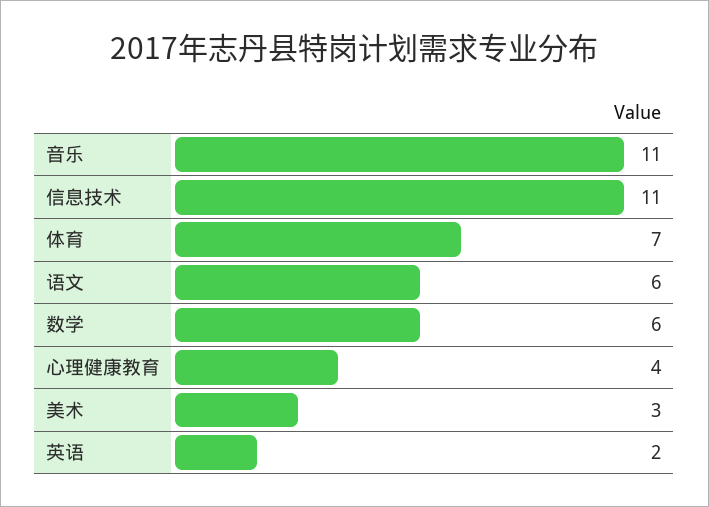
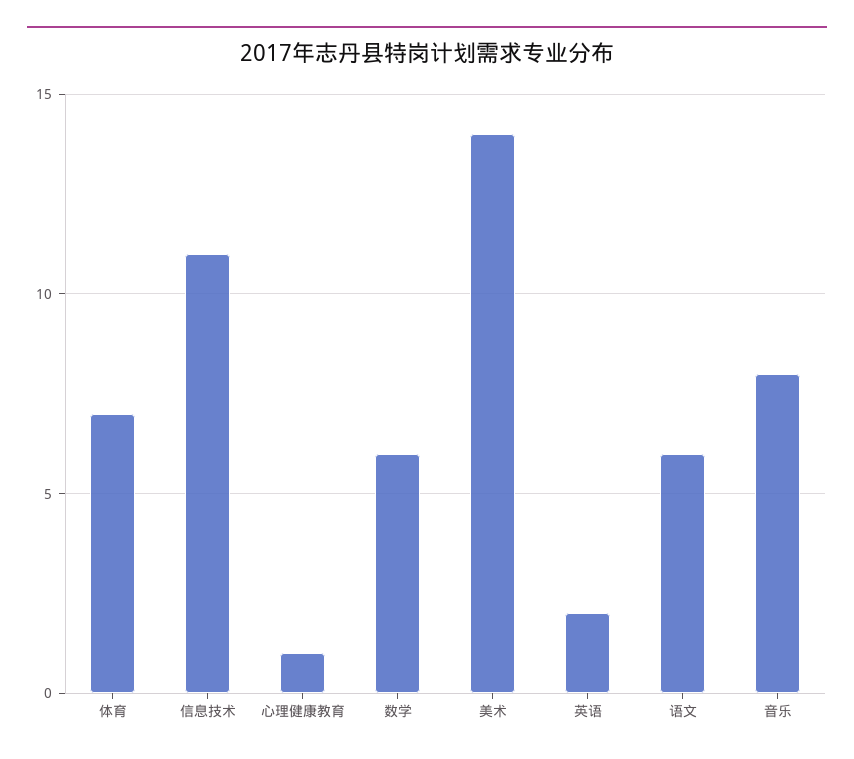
音乐: 11 -> 8
心理健康教育: 4 -> 1
美术: 3 -> 14

